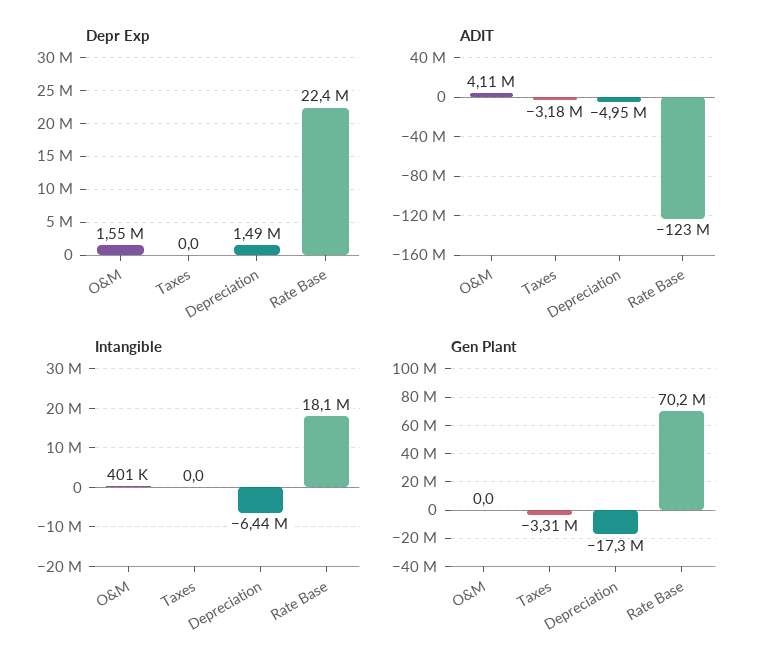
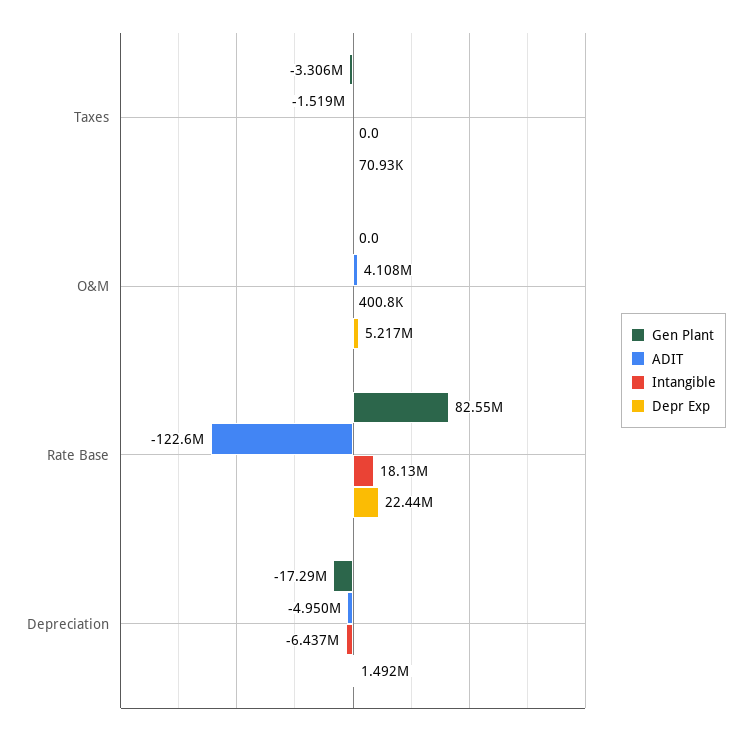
Depr Exp, O&M: 1550000 -> 5217000
Depr Exp, Taxes: 0 -> 70930
ADIT, Taxes: -3180000 -> -1519000
Gen Plant, Rate Base: 70200000 -> 82550000

